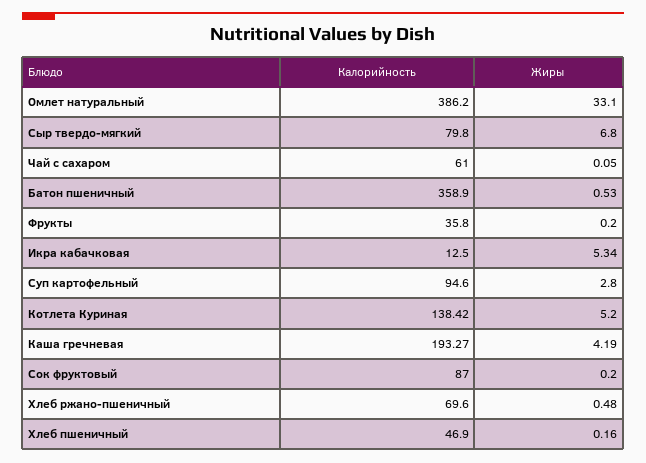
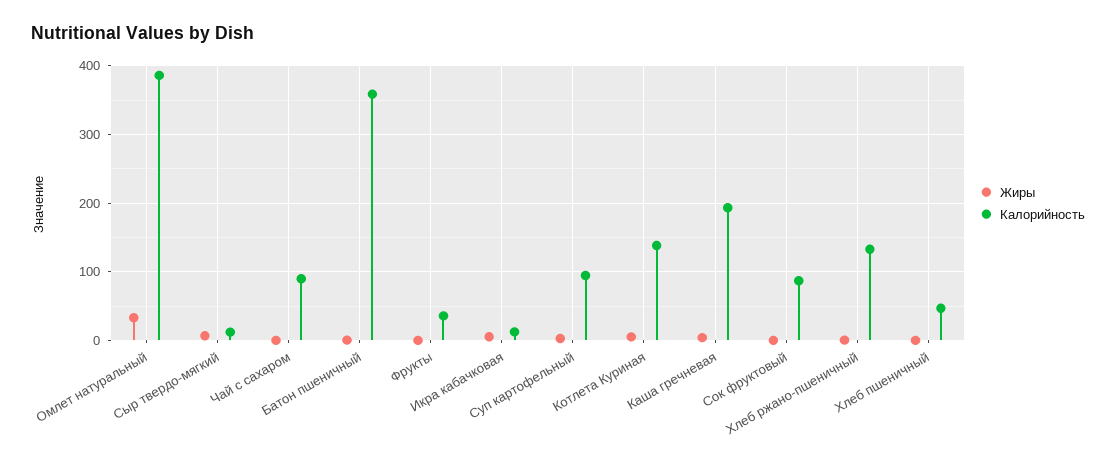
Калорийность, Сыр твердо-мягкий: 79.8 -> 10
Калорийность, Чай с сахаром: 61 -> 90
Калорийность, Хлеб ржано-пшеничный: 69.6 -> 130

